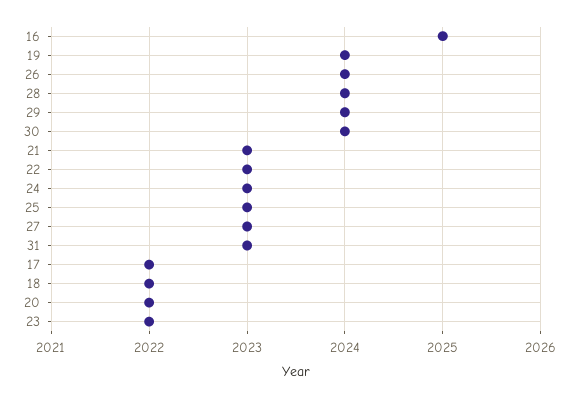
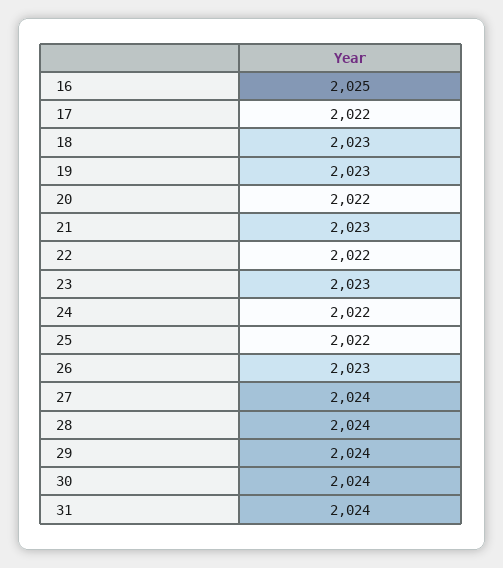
19: 2024 -> 2023
26: 2024 -> 2023
22: 2023 -> 2022
24: 2023 -> 2022
25: 2023 -> 2022
27: 2023 -> 2024
31: 2023 -> 2024
18: 2022 -> 2023
23: 2022 -> 2023

